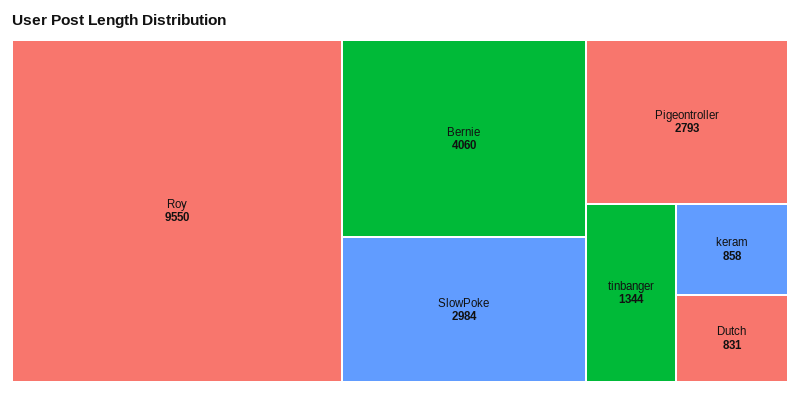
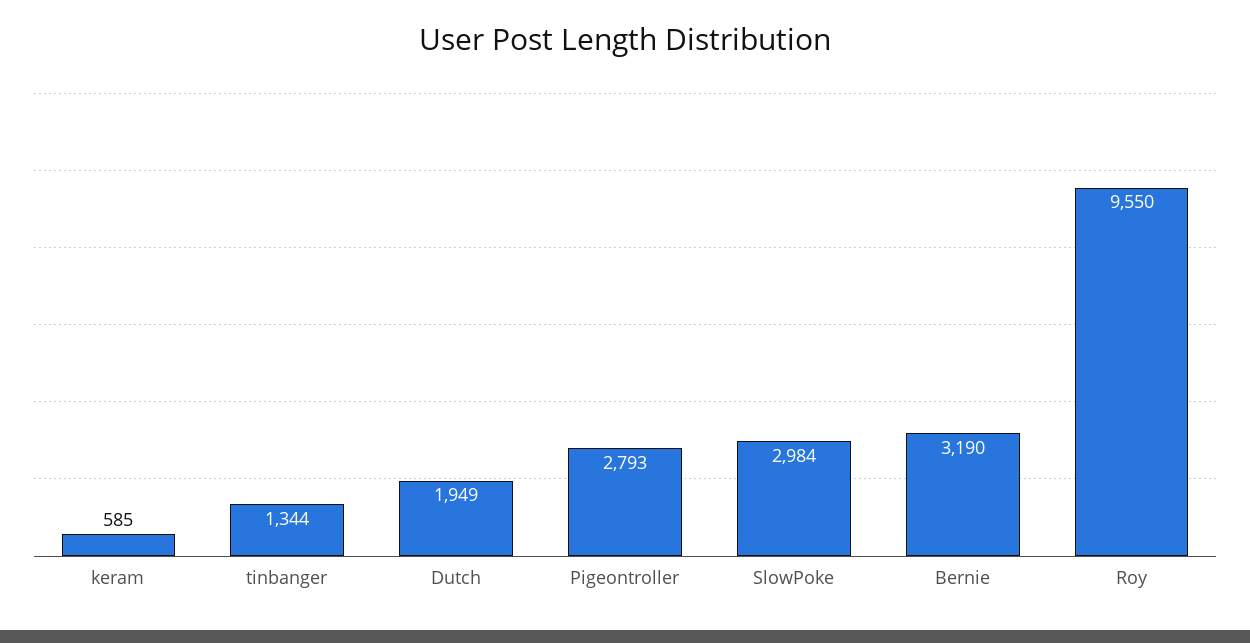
Bernie: 4060 -> 3190
keram: 858 -> 585
Dutch: 831 -> 1949

